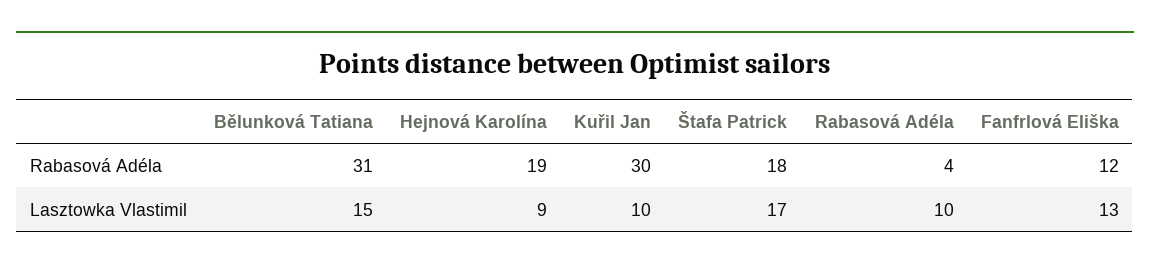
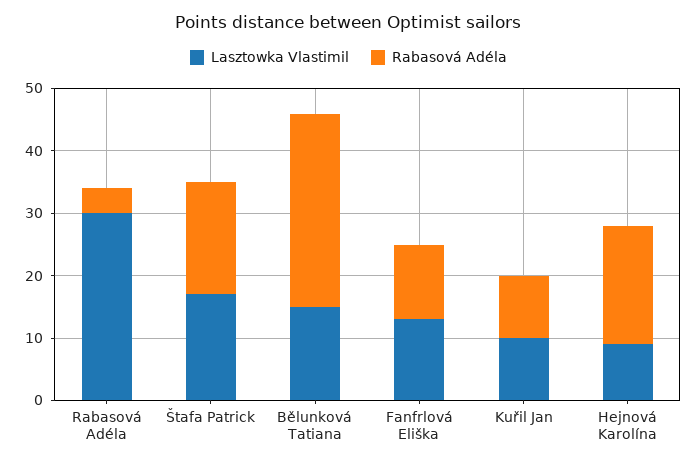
Rabasová Adéla, Kuřil Jan: 30 -> 10
Lasztowka Vlastimil, Rabasová Adéla: 10 -> 30

